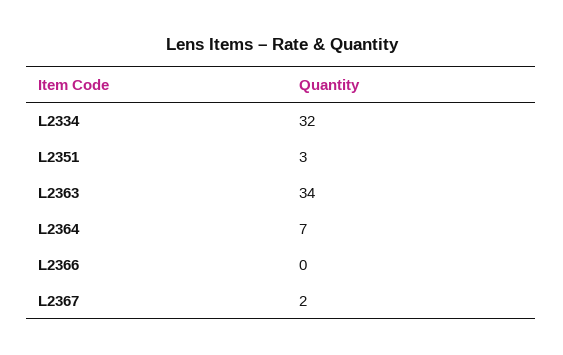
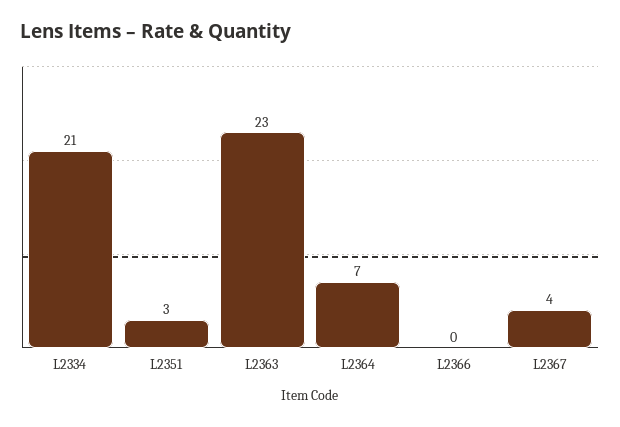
L2334: 32 -> 21
L2363: 34 -> 23
L2367: 2 -> 4

